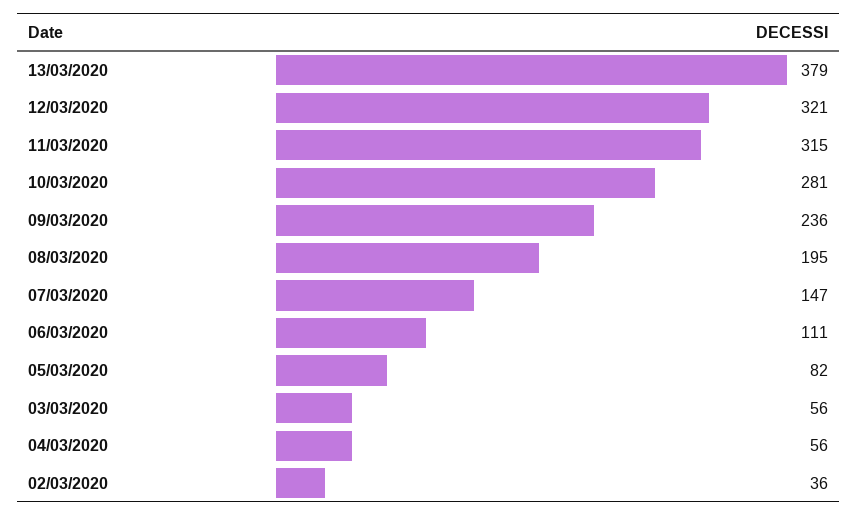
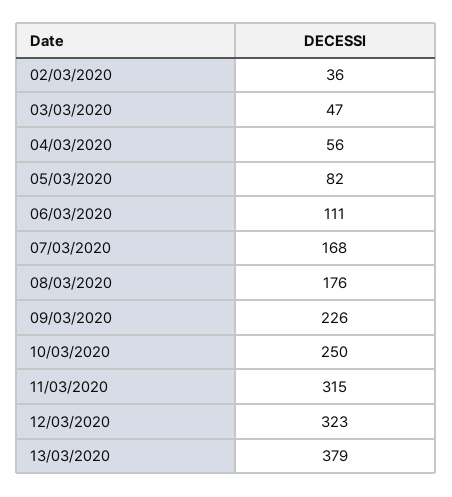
12/03/2020: 321 -> 323
10/03/2020: 281 -> 250
09/03/2020: 236 -> 226
08/03/2020: 195 -> 176
07/03/2020: 147 -> 168
03/03/2020: 56 -> 47

